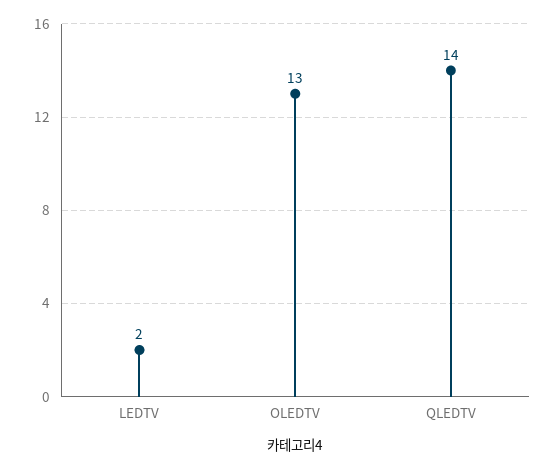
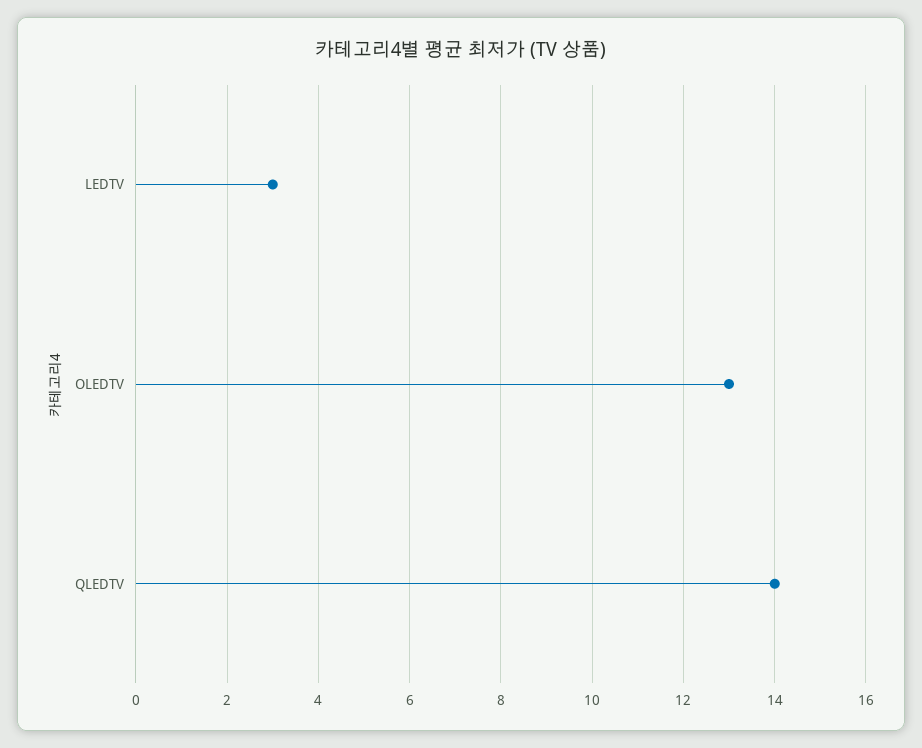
LEDTV: 2 -> 3

